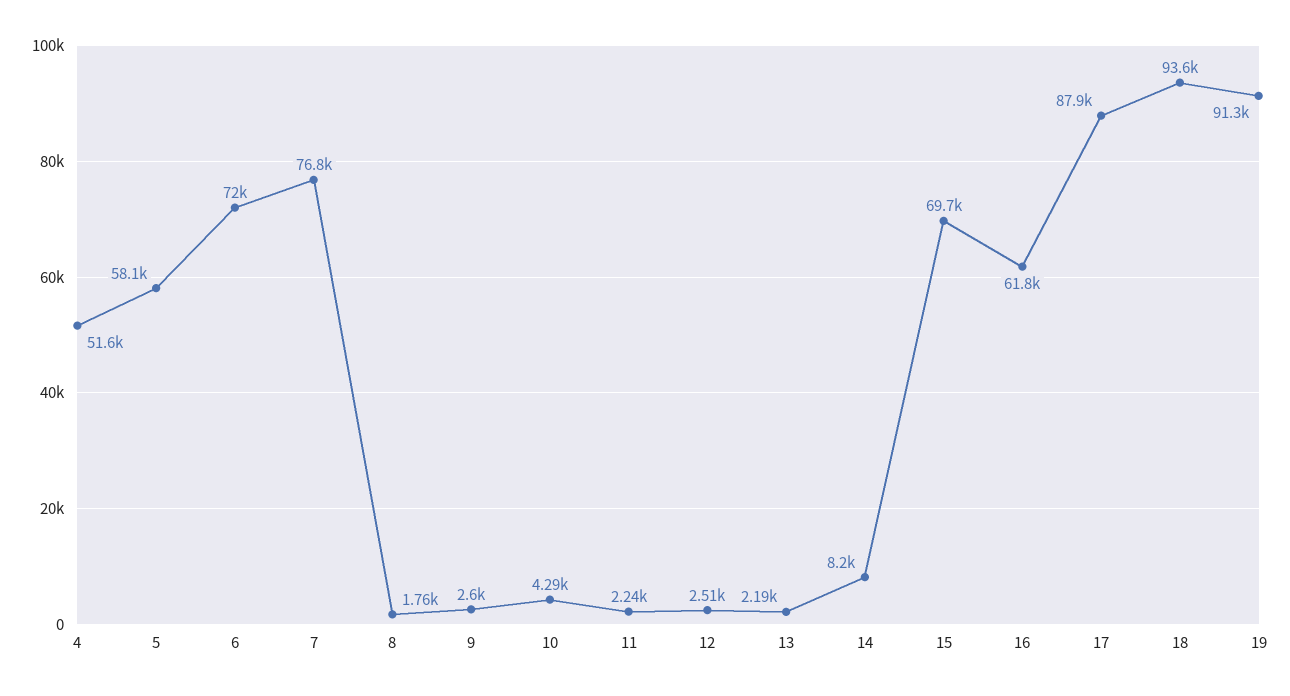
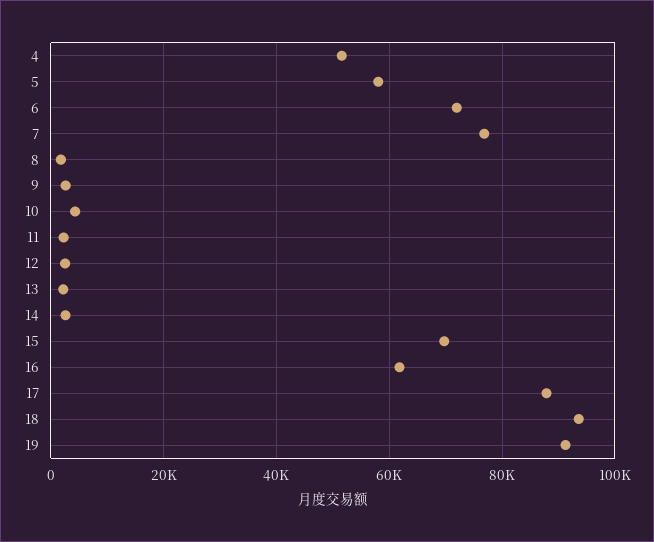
14: 8200 -> 2000

